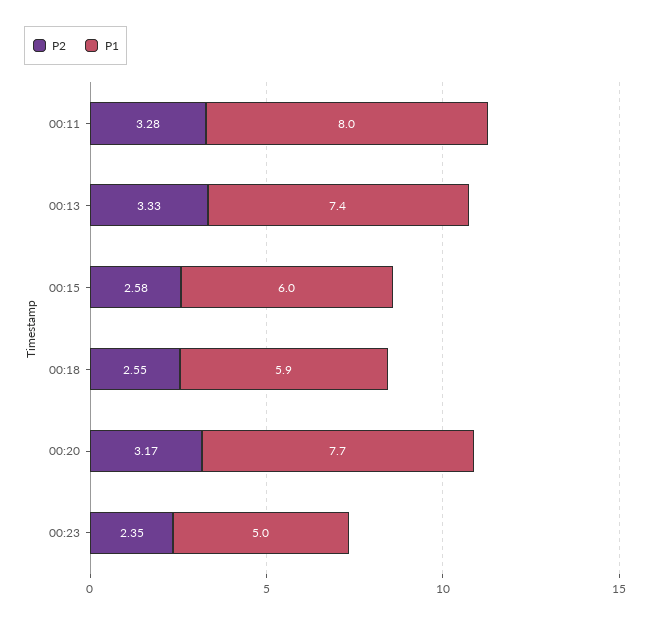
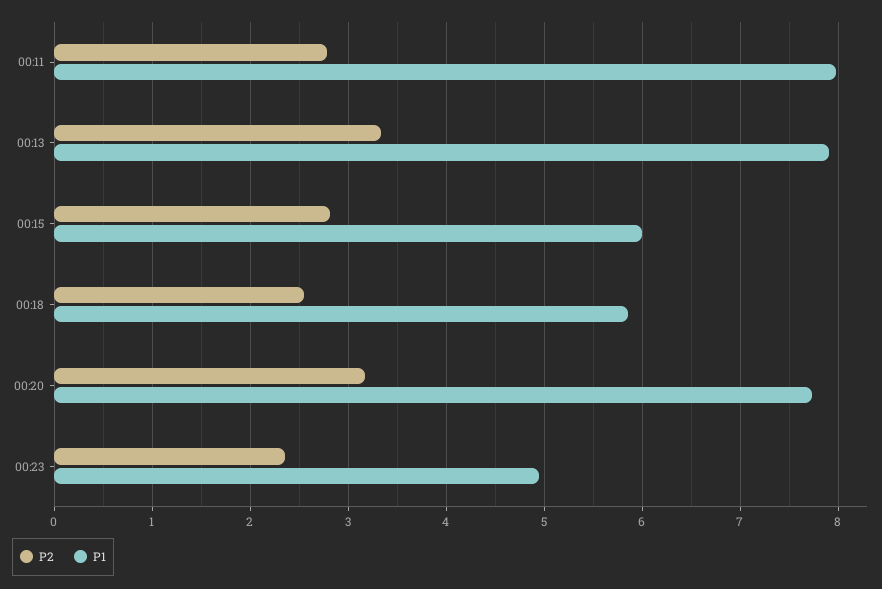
P2, 00:11: 3.28 -> 2.8
P1, 00:13: 7.4 -> 7.9
P2, 00:15: 2.58 -> 2.8

